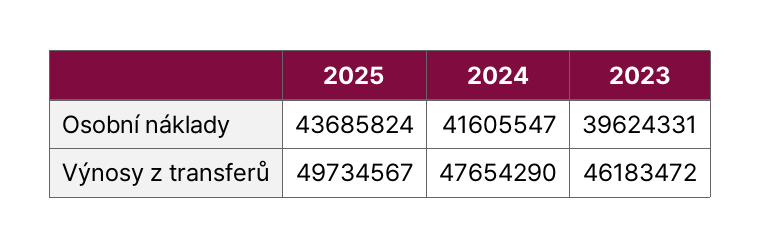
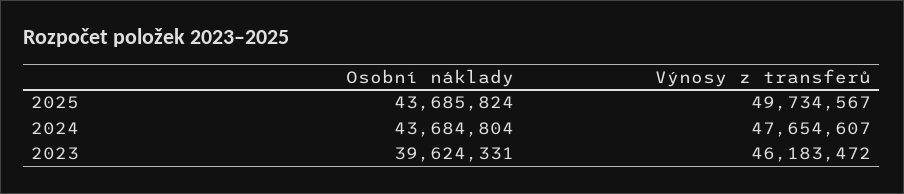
2024, Osobní náklady: 41605547 -> 43684804
2024, Výnosy z transferů: 47654290 -> 47654607

